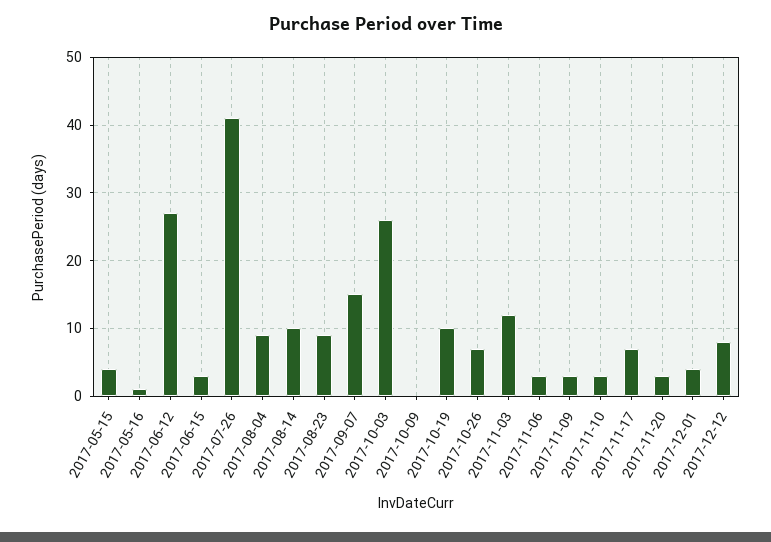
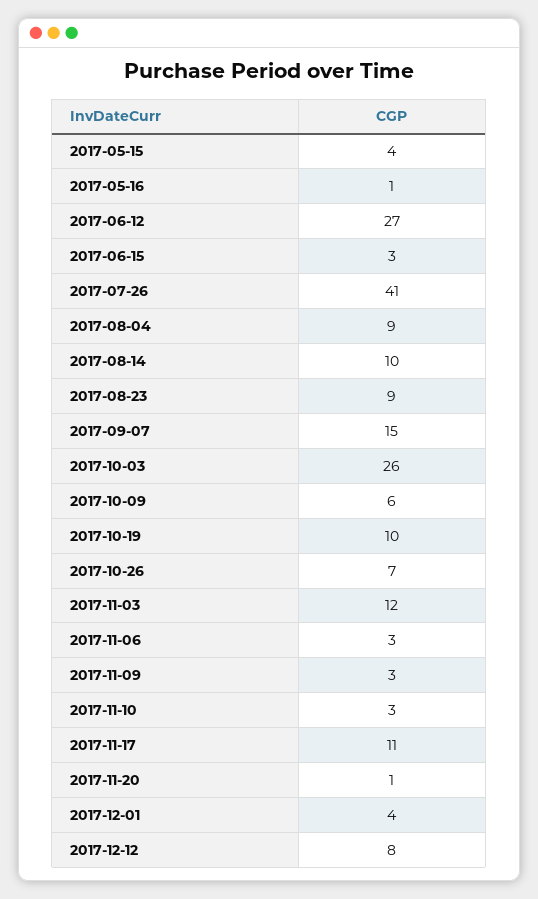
2017-10-09: 0 -> 6
2017-11-17: 7 -> 11
2017-11-20: 3 -> 1

